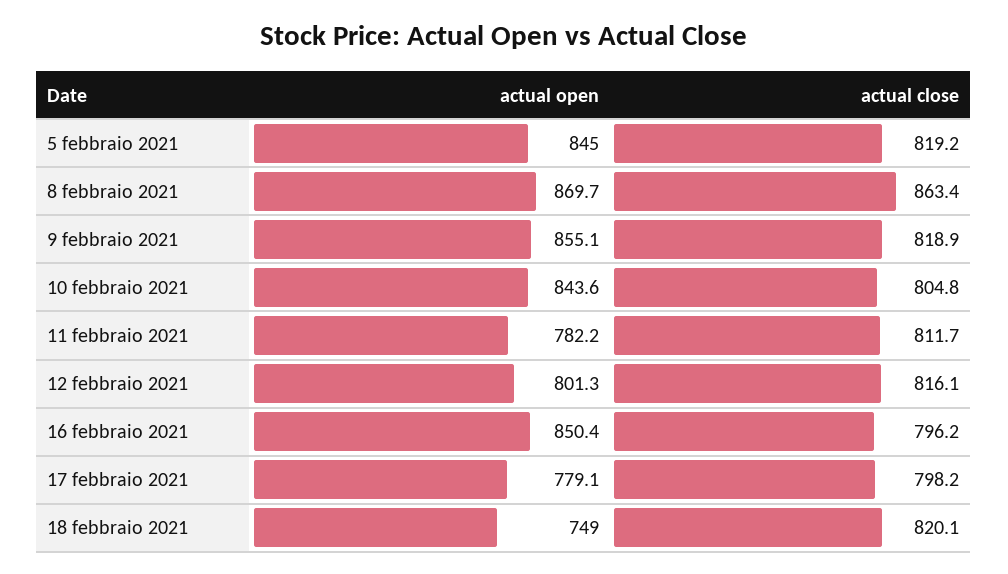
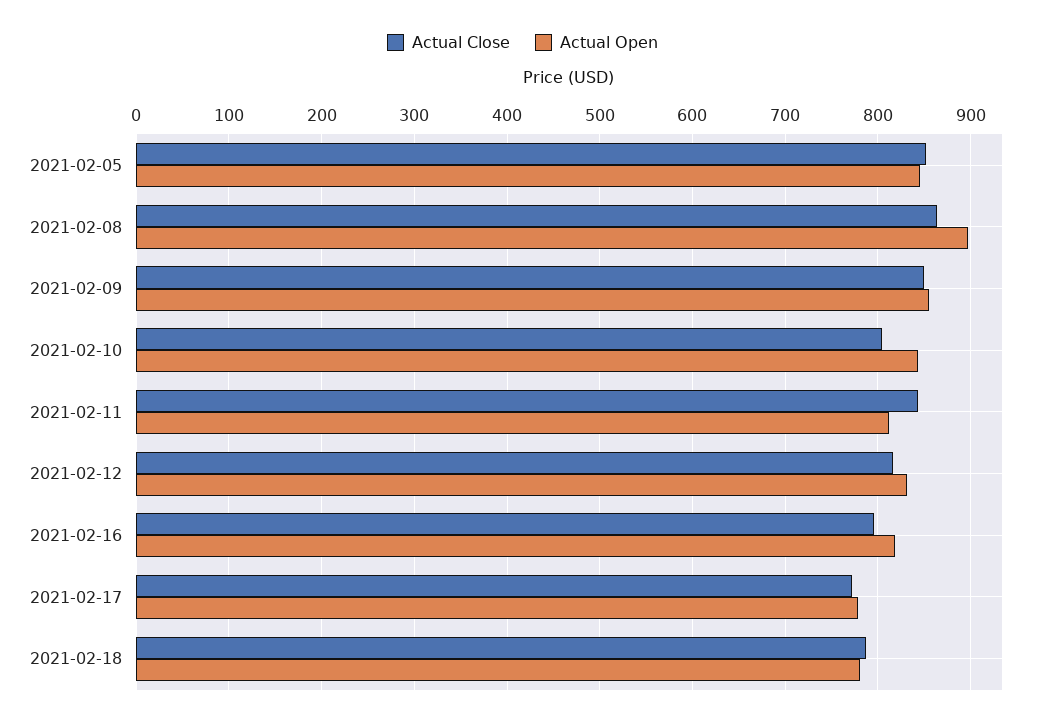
actual close, 5 febbraio 2021: 819.2 -> 850
actual open, 8 febbraio 2021: 869.7 -> 900
actual close, 9 febbraio 2021: 818.9 -> 850
actual open, 11 febbraio 2021: 782.2 -> 810
actual close, 11 febbraio 2021: 811.7 -> 840
actual open, 12 febbraio 2021: 801.3 -> 830
actual open, 16 febbraio 2021: 850.4 -> 820
actual close, 17 febbraio 2021: 798.2 -> 770
actual open, 18 febbraio 2021: 749 -> 780
actual close, 18 febbraio 2021: 820.1 -> 790

